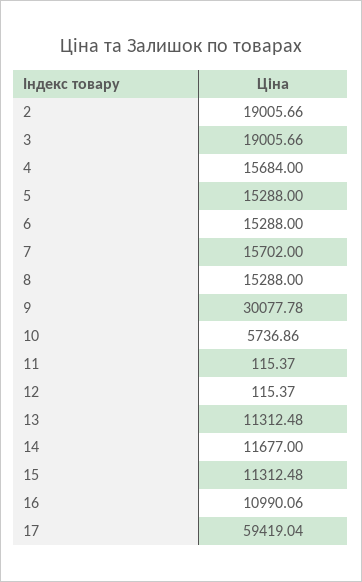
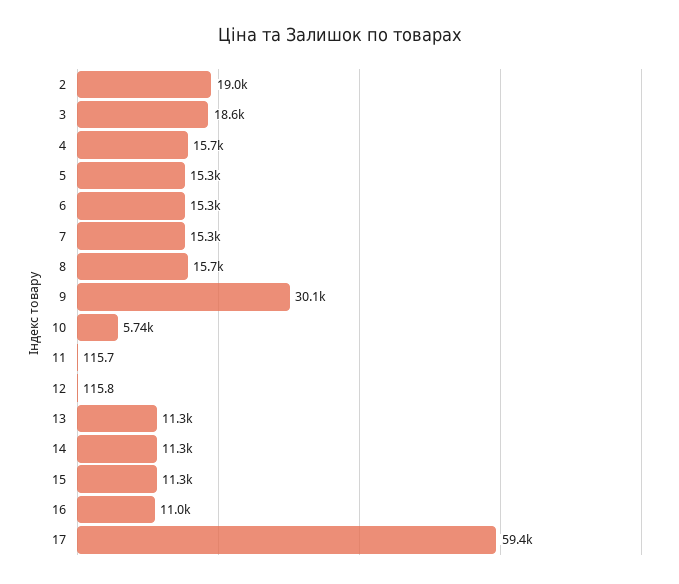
3: 19005.66 -> 18600
7: 15702 -> 15300
8: 15288 -> 15700
11: 115.37 -> 115.7
12: 115.37 -> 115.8
14: 11677 -> 11300

